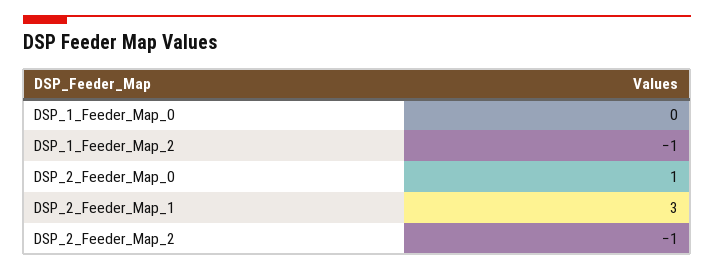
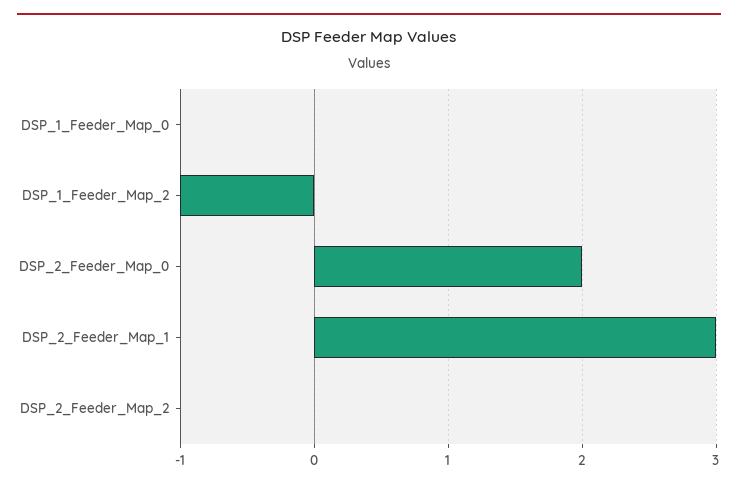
DSP_2_Feeder_Map_0: 1 -> 2
DSP_2_Feeder_Map_2: -1 -> 0

